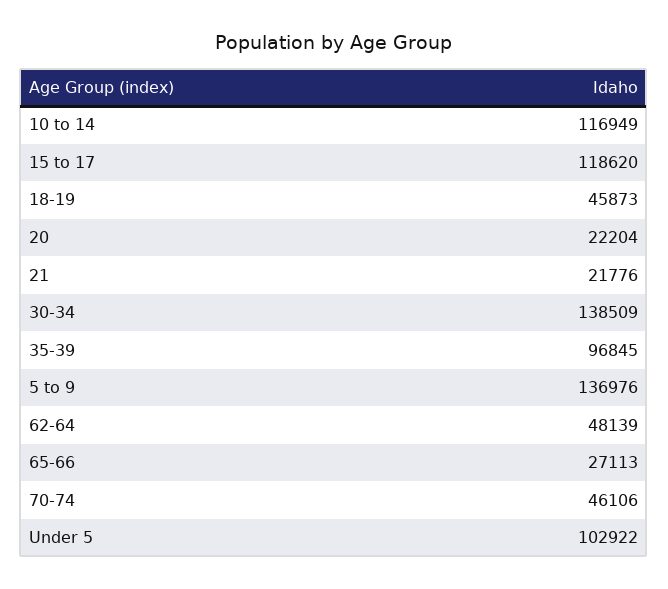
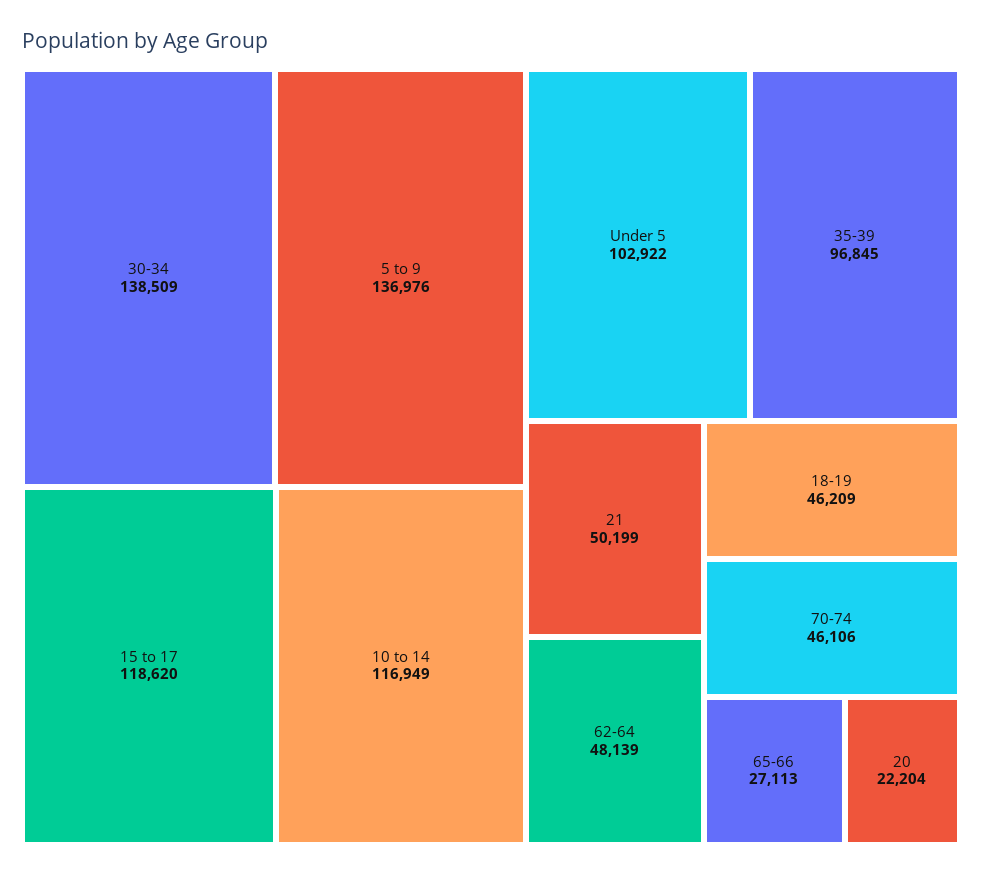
18-19: 45873 -> 46209
21: 21776 -> 50199

